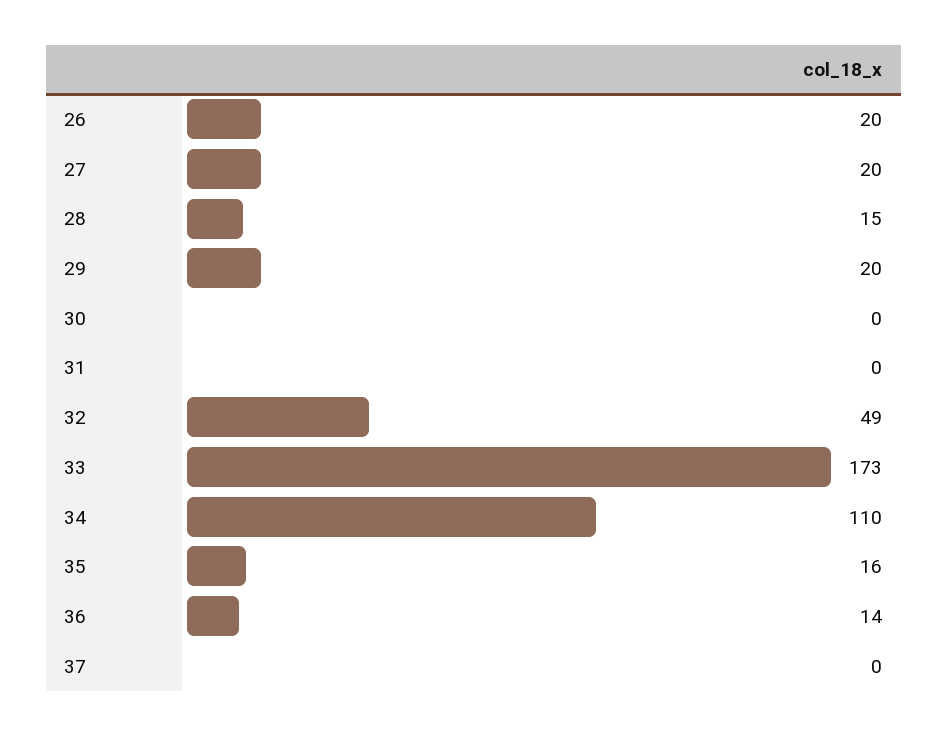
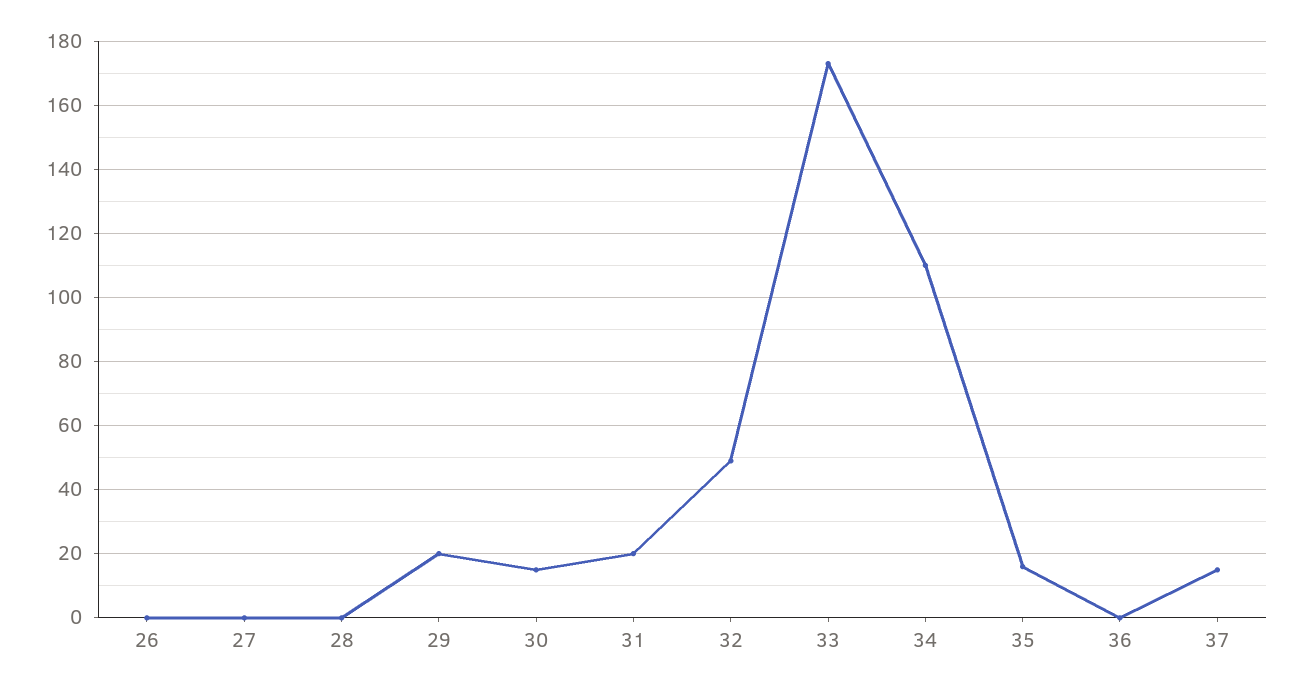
26: 20 -> 0
27: 20 -> 0
28: 15 -> 0
30: 0 -> 15
31: 0 -> 20
36: 14 -> 0
37: 0 -> 15

